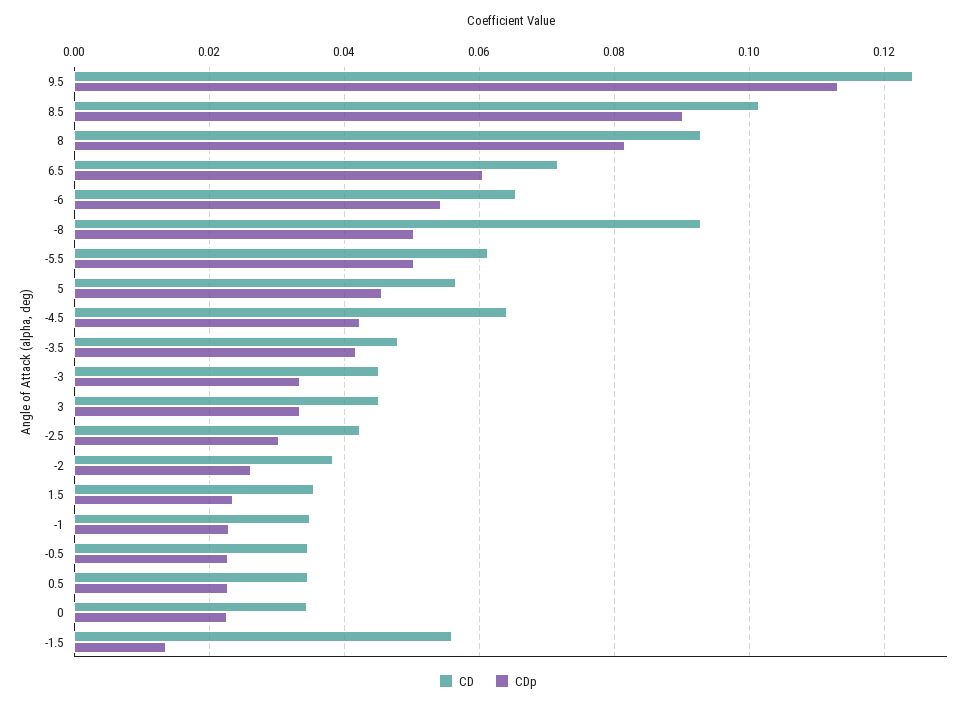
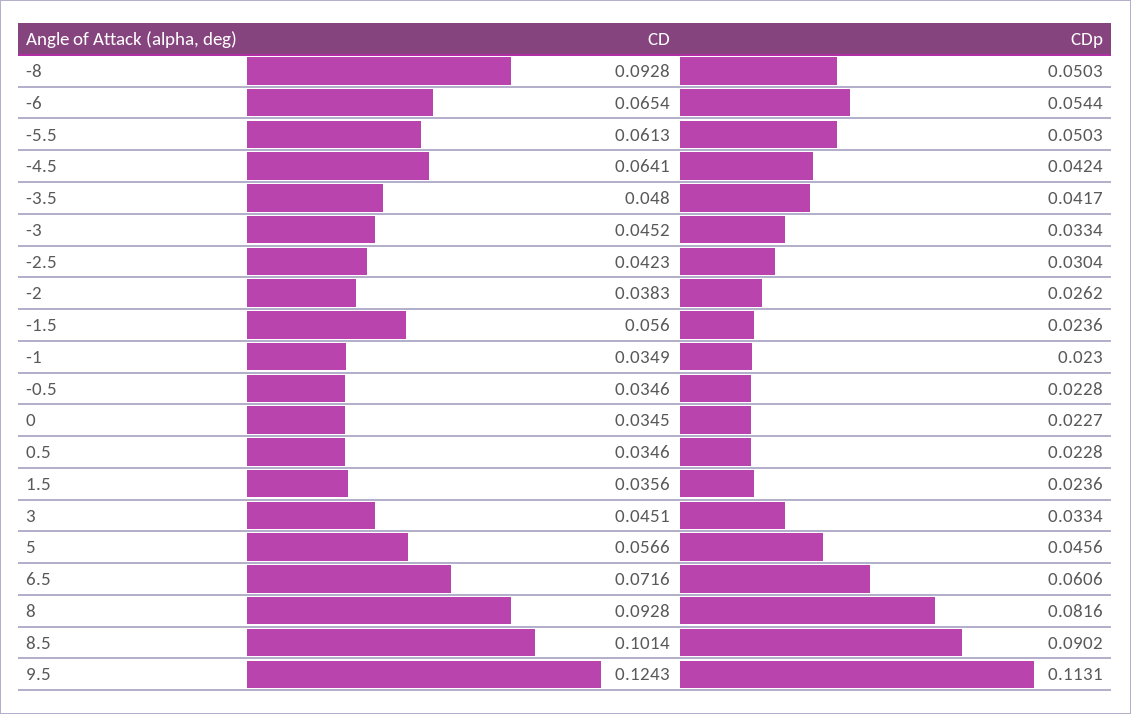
CDp, -1.5: 0.014 -> 0.0236

